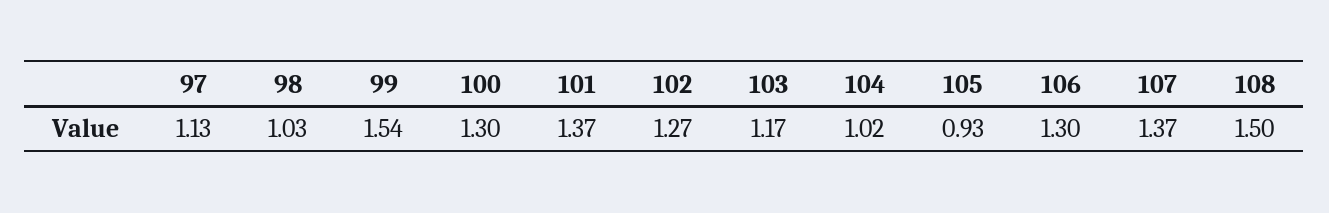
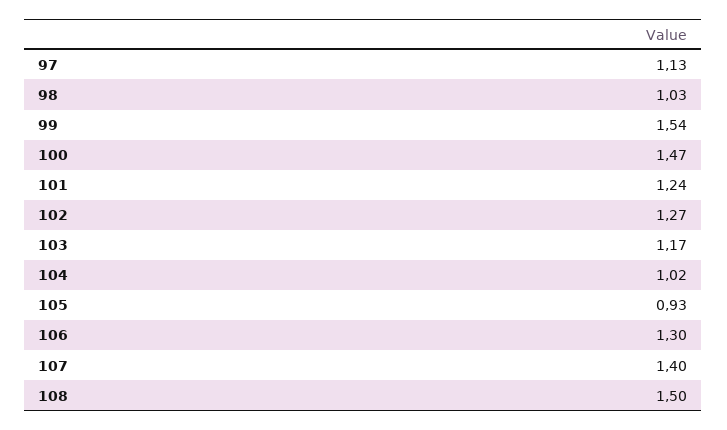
100: 1.3 -> 1.47
101: 1.37 -> 1.24
107: 1.37 -> 1.4

